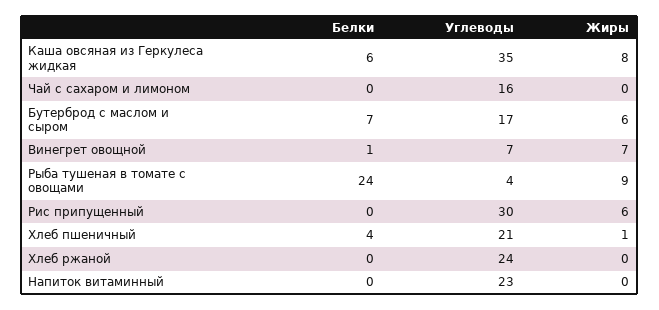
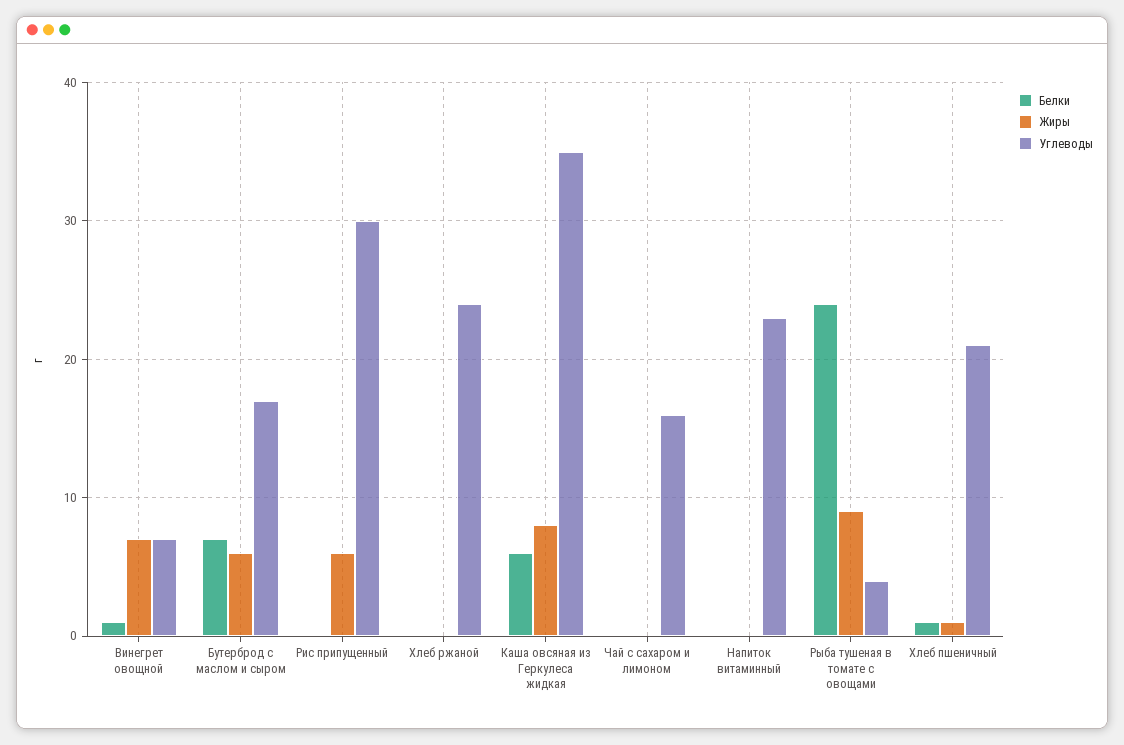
Белки, Хлеб пшеничный: 4 -> 1

